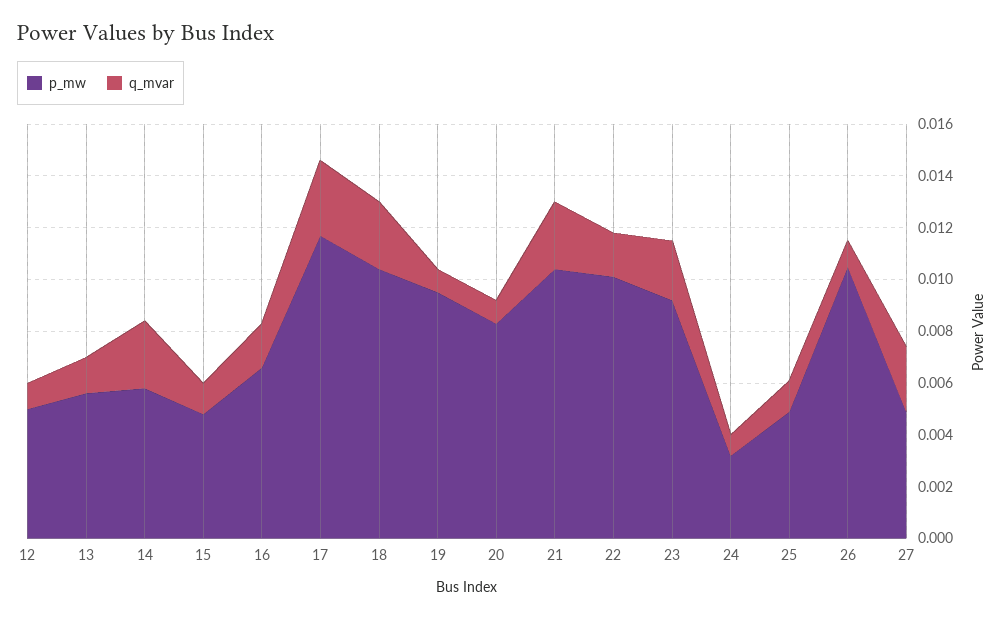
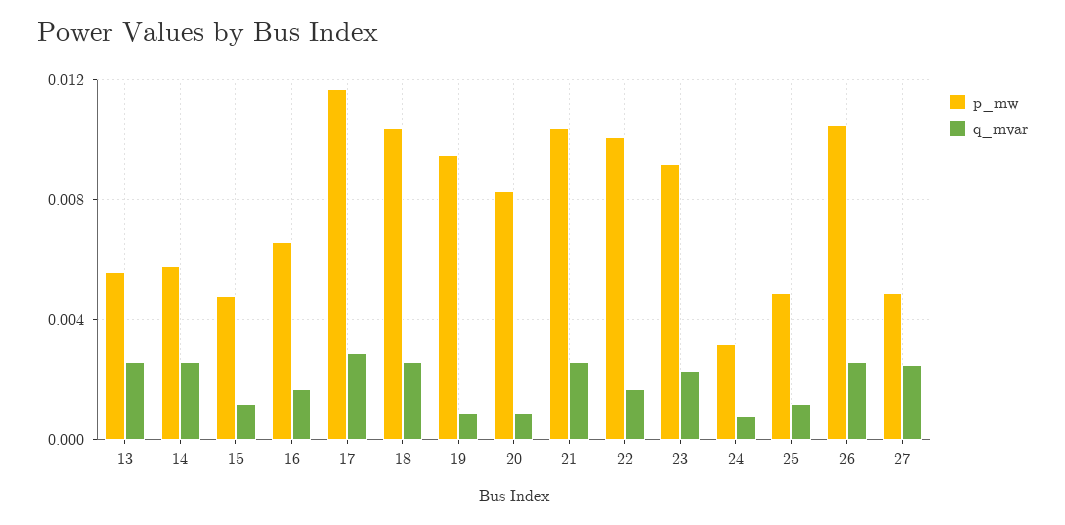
p_mw, 12: 0.005 -> none
q_mvar, 12: 0.001 -> none
q_mvar, 13: 0.0015 -> 0.0025
q_mvar, 26: 0.001 -> 0.0025

